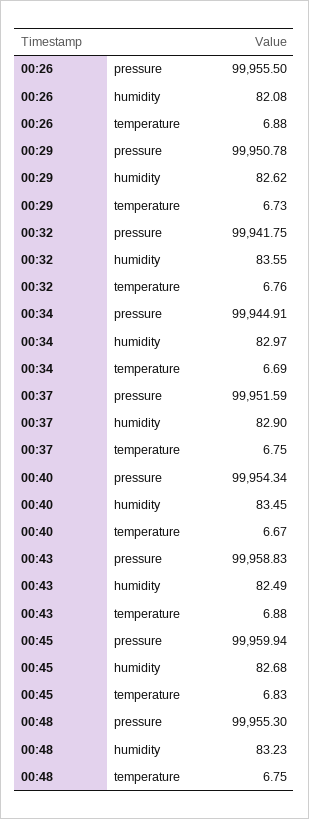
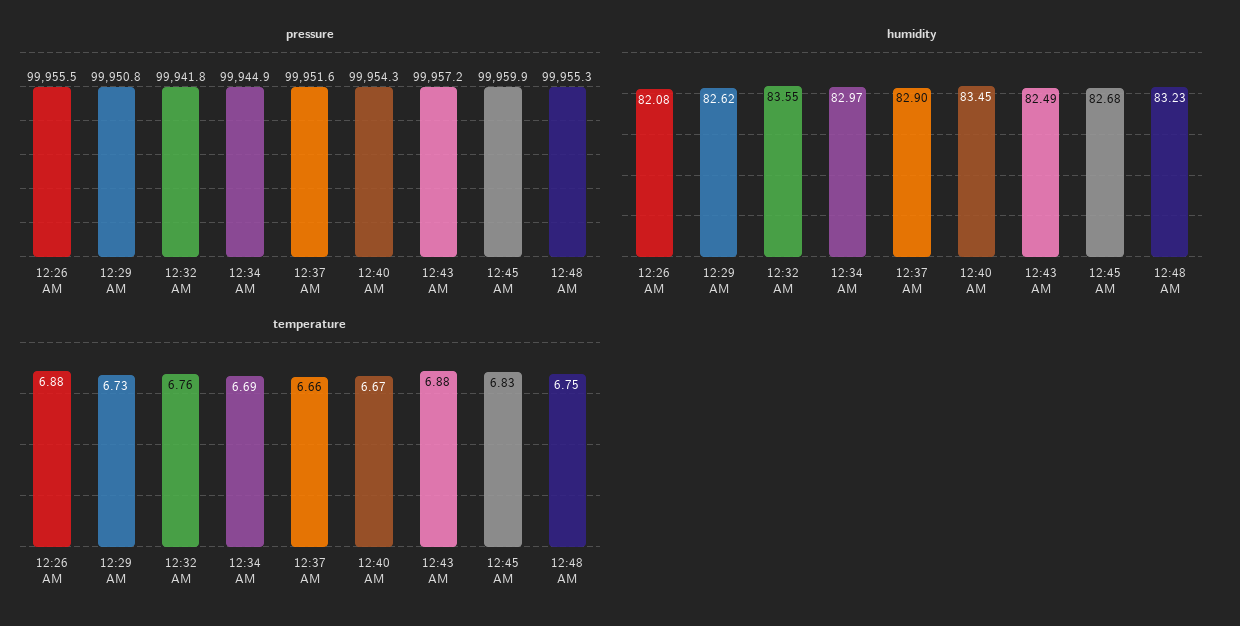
temperature, 00:37: 6.75 -> 6.66
pressure, 00:43: 99958.83 -> 99957.2

